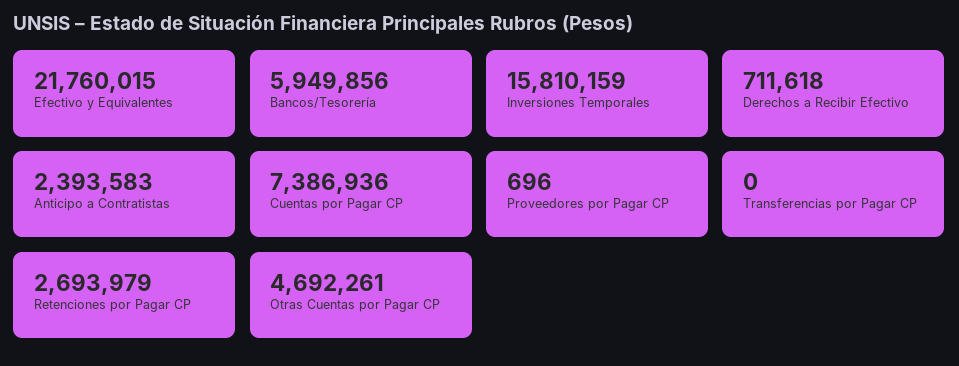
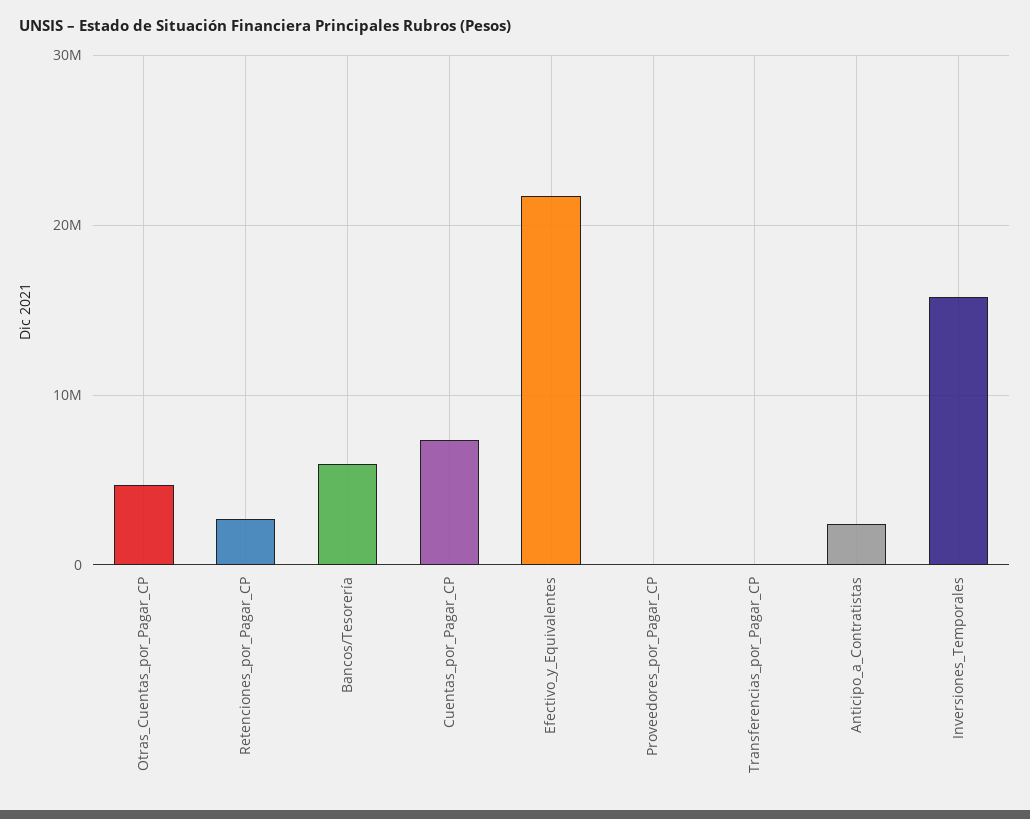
Derechos a Recibir Efectivo: 711618 -> none

